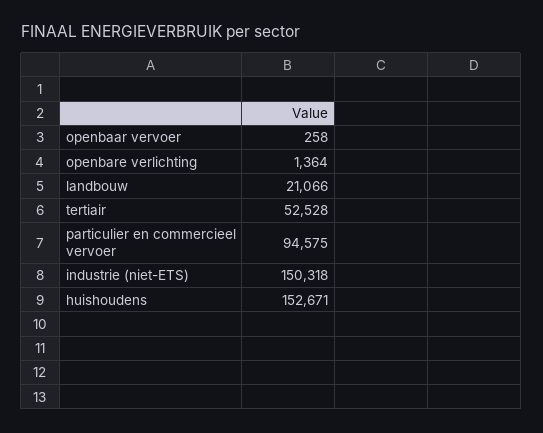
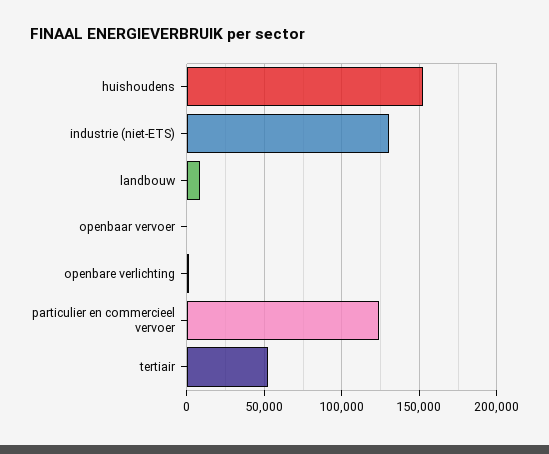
landbouw: 21066 -> 10000
particulier en commercieel vervoer: 94575 -> 125000
industrie (niet-ETS): 150318 -> 130000

